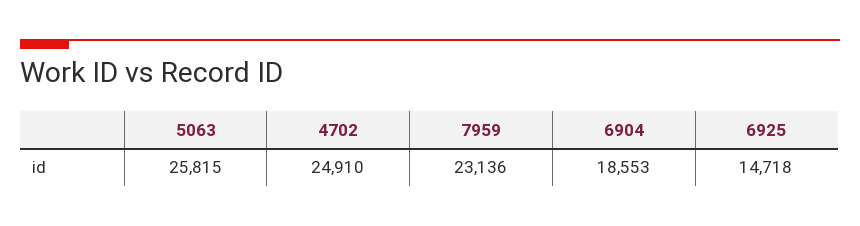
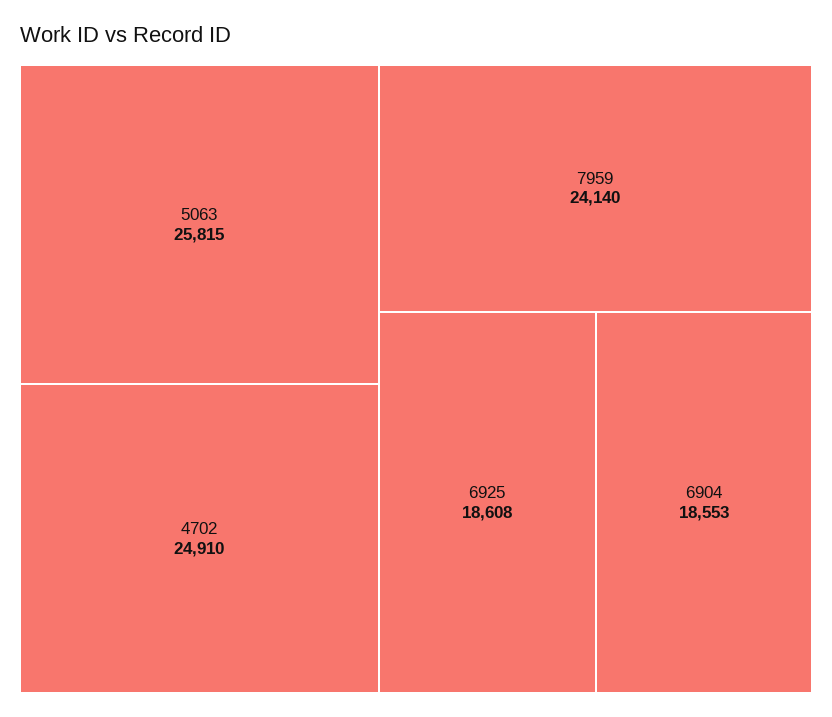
7959: 23136 -> 24140
6925: 14718 -> 18608

